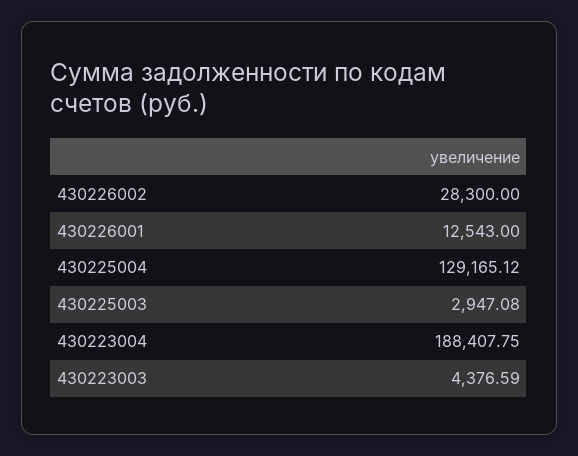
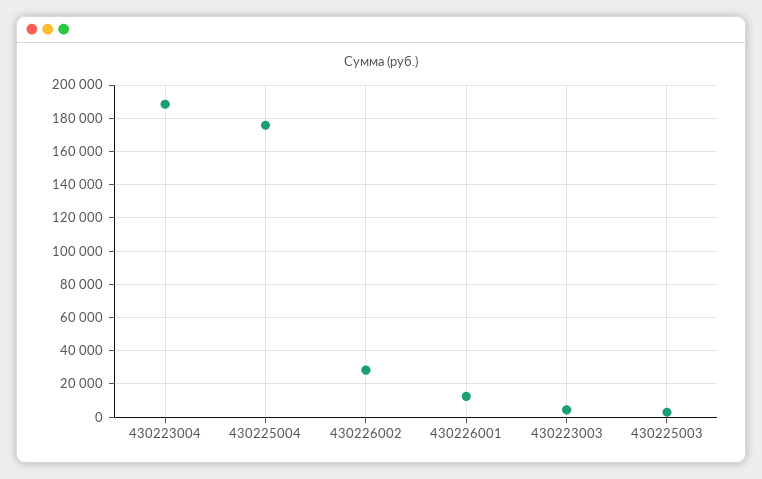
430225004: 129165.12 -> 175000

